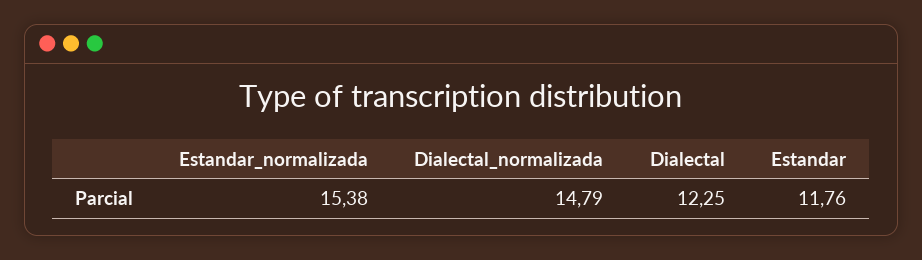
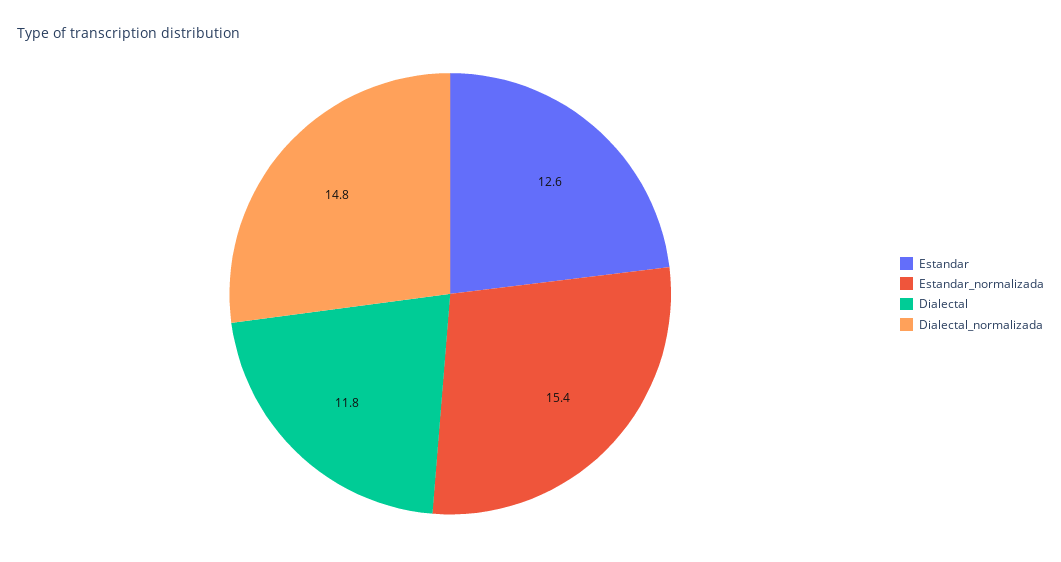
Dialectal: 12.25 -> 11.8
Estandar: 11.76 -> 12.6

